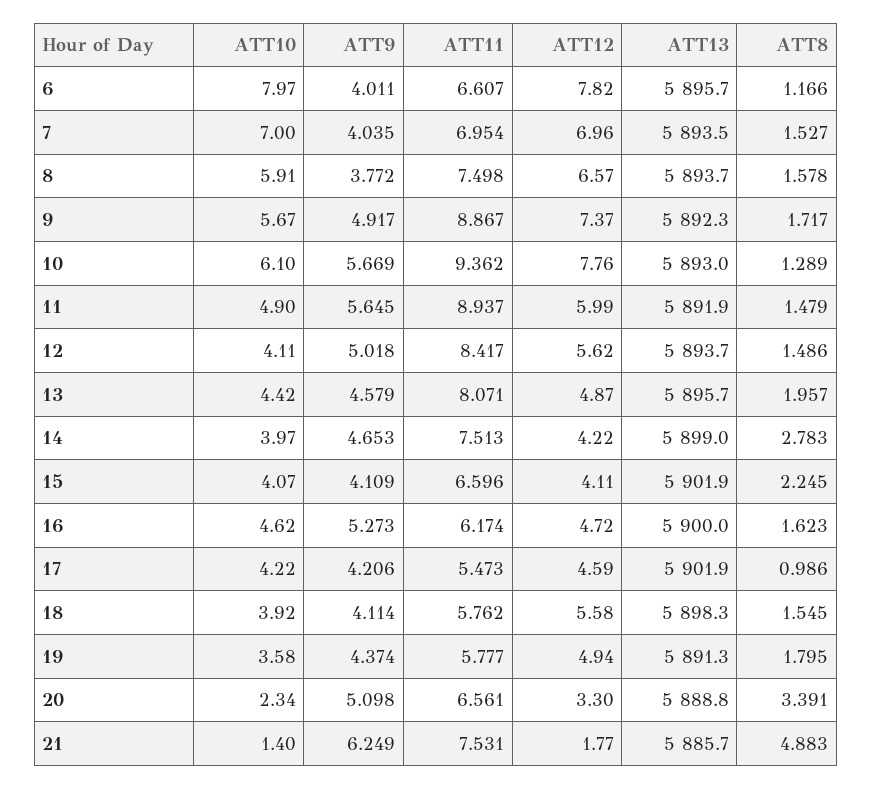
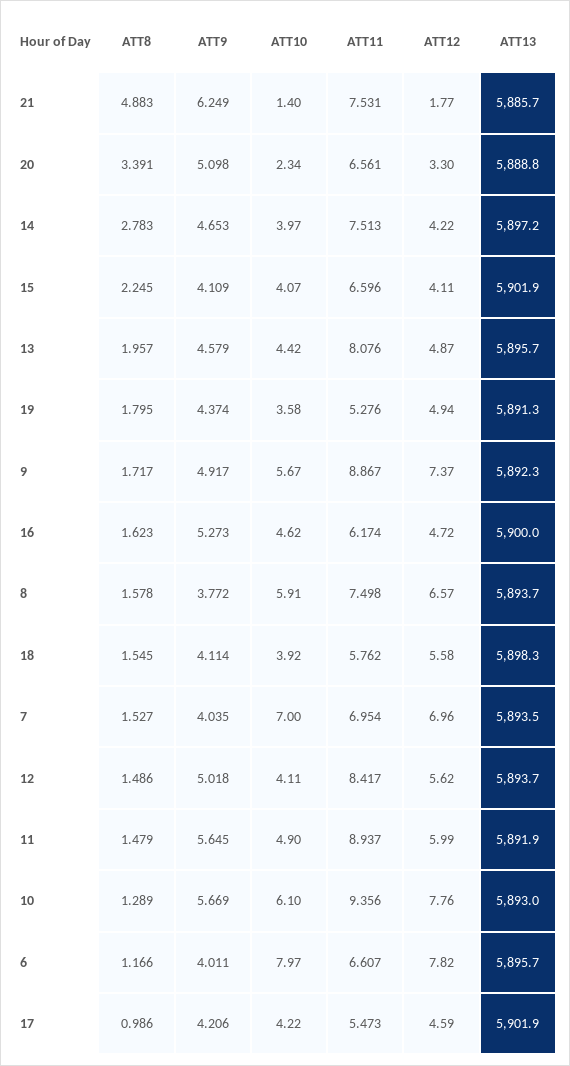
ATT11, 10: 9.362 -> 9.356
ATT11, 13: 8.071 -> 8.076
ATT13, 14: 5899 -> 5897.2
ATT11, 19: 5.777 -> 5.276

